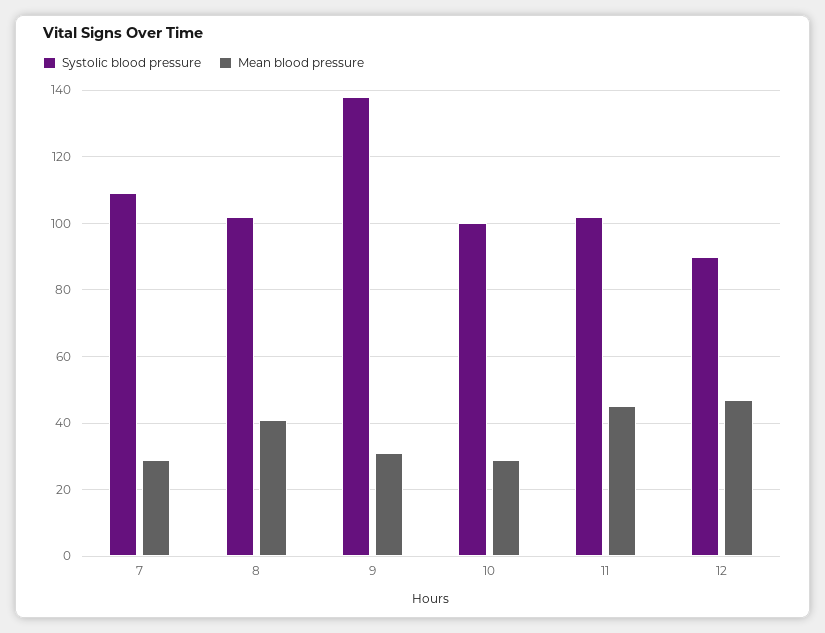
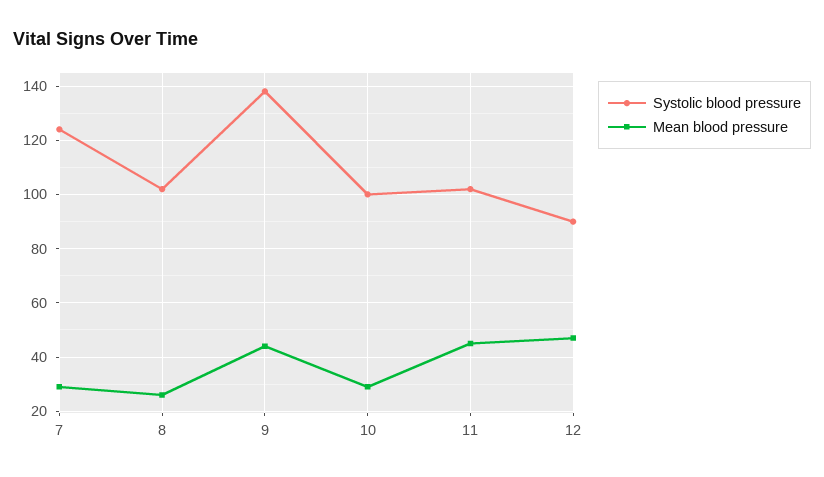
Systolic blood pressure, 7: 110 -> 125
Mean blood pressure, 8: 40 -> 25
Mean blood pressure, 9: 30 -> 45

